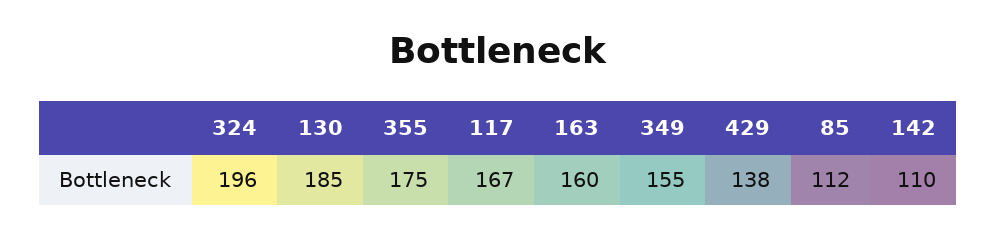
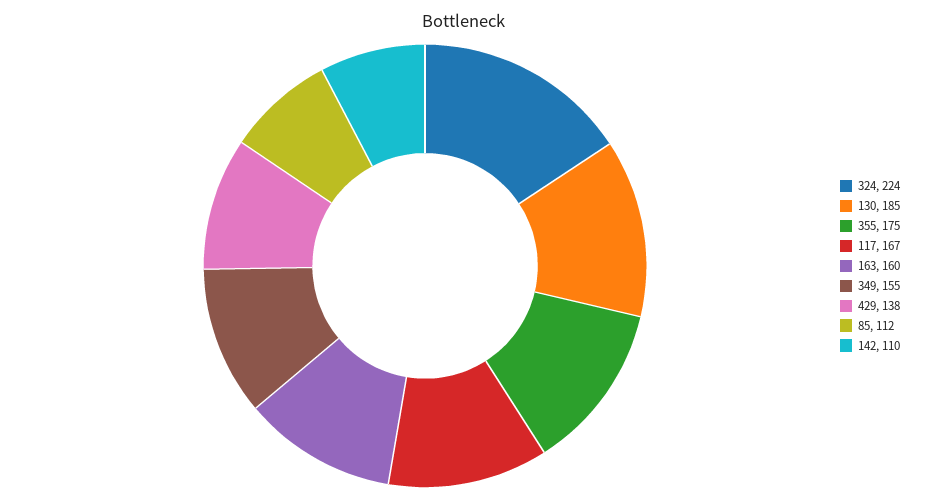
324: 196 -> 224

